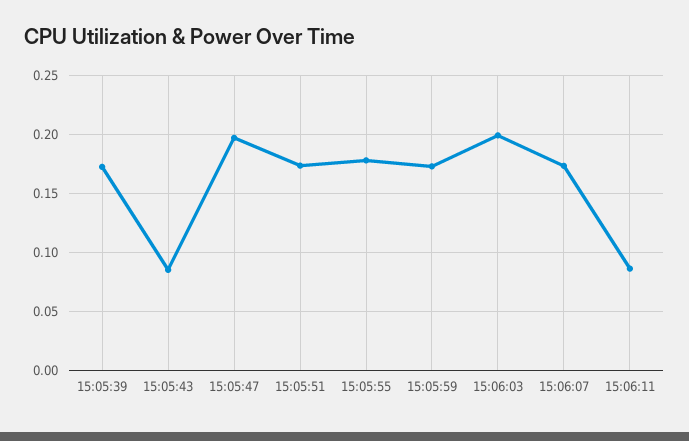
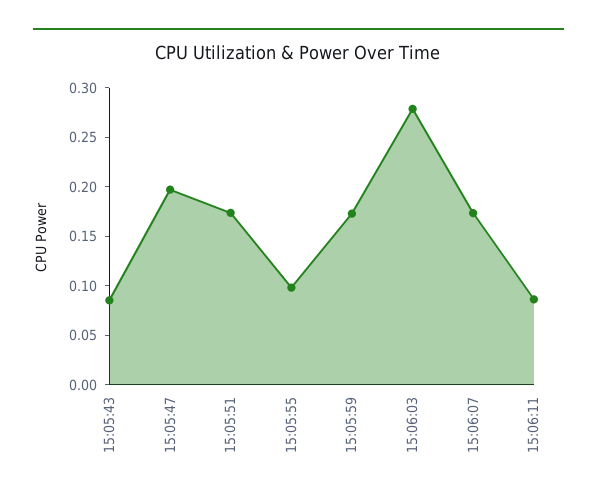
15:05:39: 0.17 -> none
15:05:55: 0.18 -> 0.1
15:06:03: 0.2 -> 0.28

